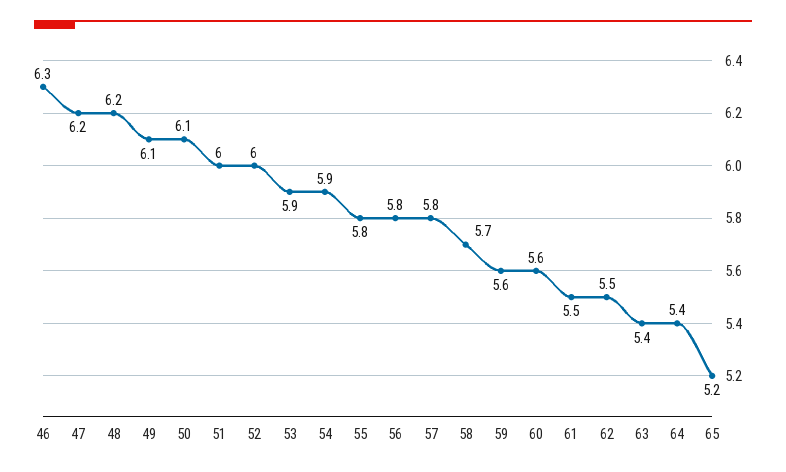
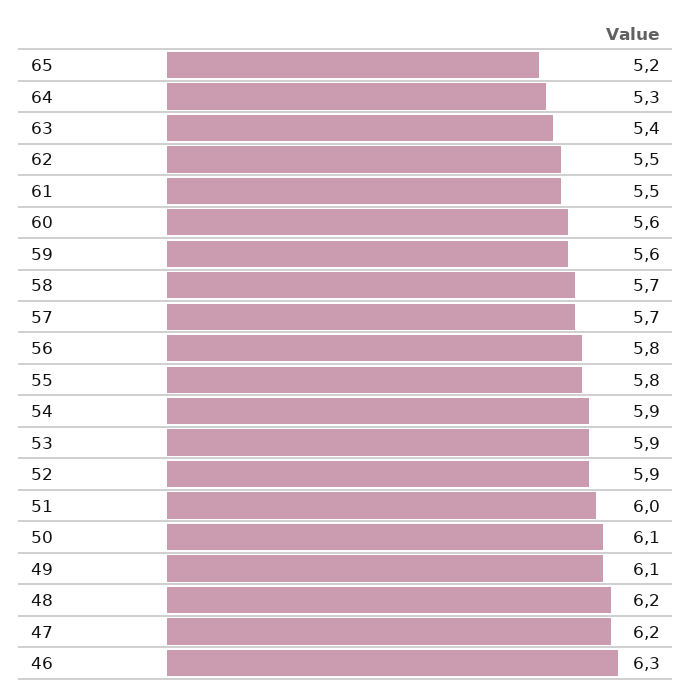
52: 6 -> 5.9
57: 5.8 -> 5.7
64: 5.4 -> 5.3

